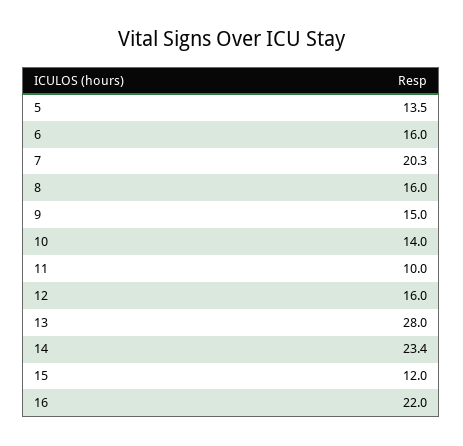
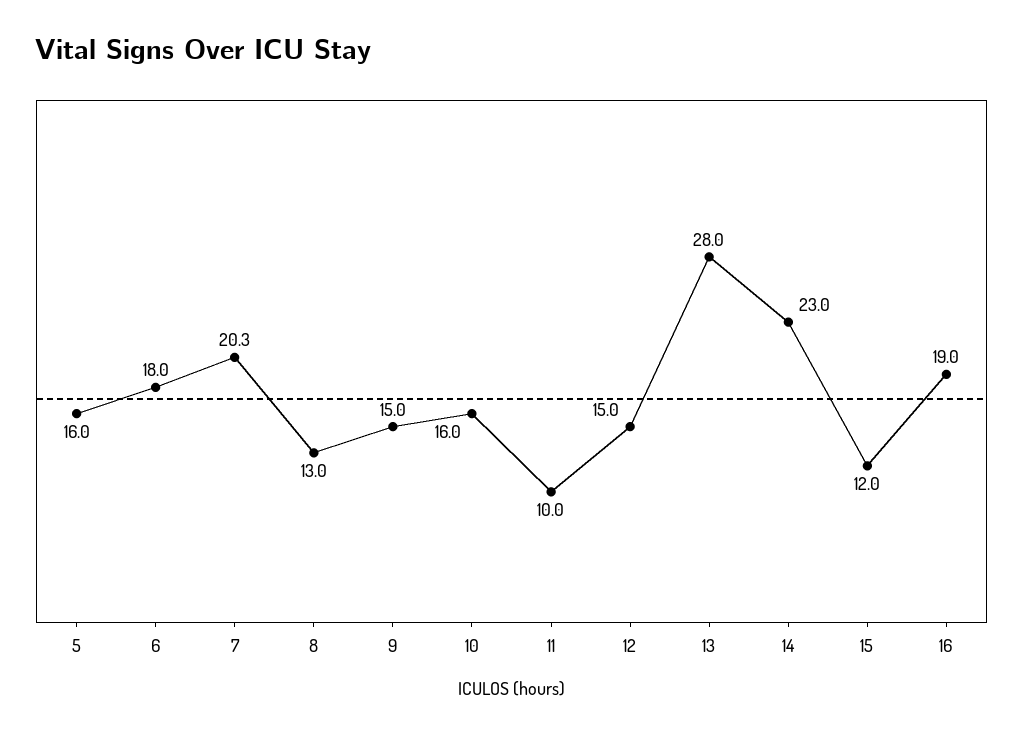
5: 13.5 -> 16
6: 16 -> 18
8: 16 -> 13
10: 14 -> 16
12: 16 -> 15
14: 23.4 -> 23
16: 22 -> 19

